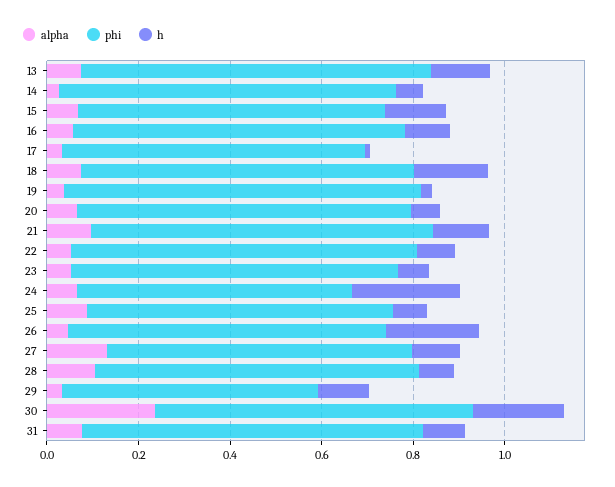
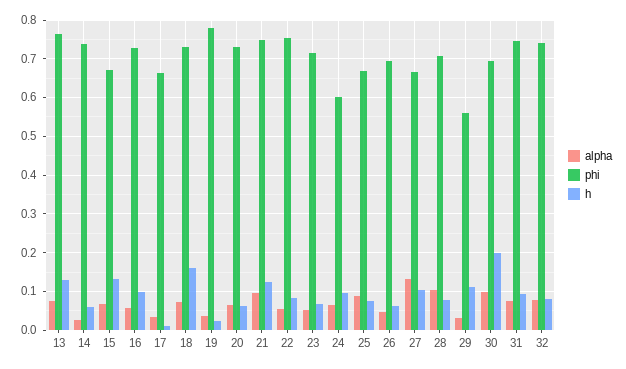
h, 24: 0.25 -> 0.1
h, 26: 0.2 -> 0.06
alpha, 30: 0.25 -> 0.1
alpha, 32: none -> 0.08
phi, 32: none -> 0.74
h, 32: none -> 0.08

